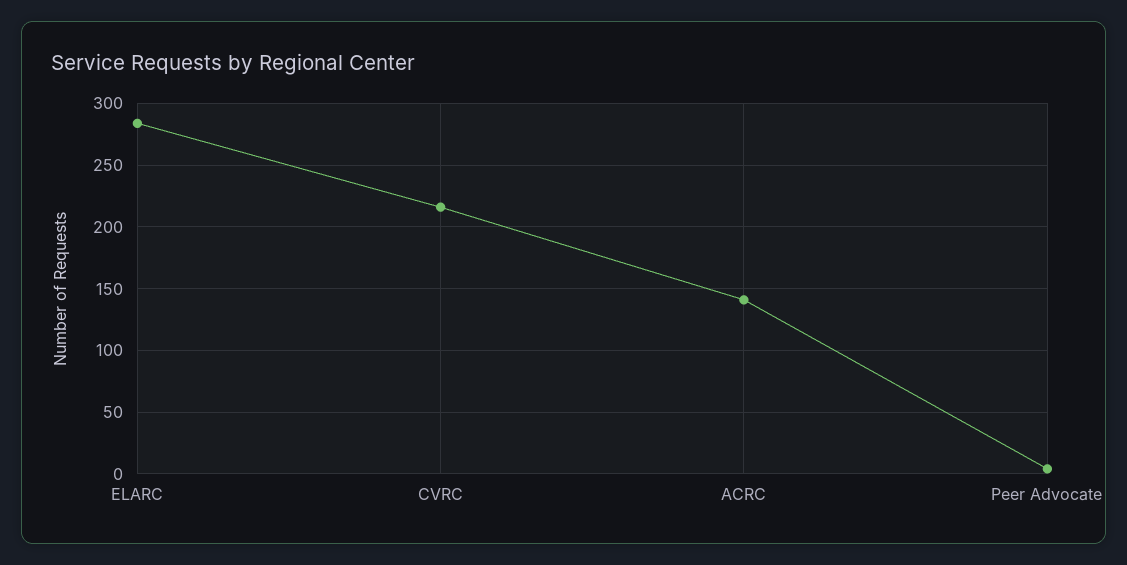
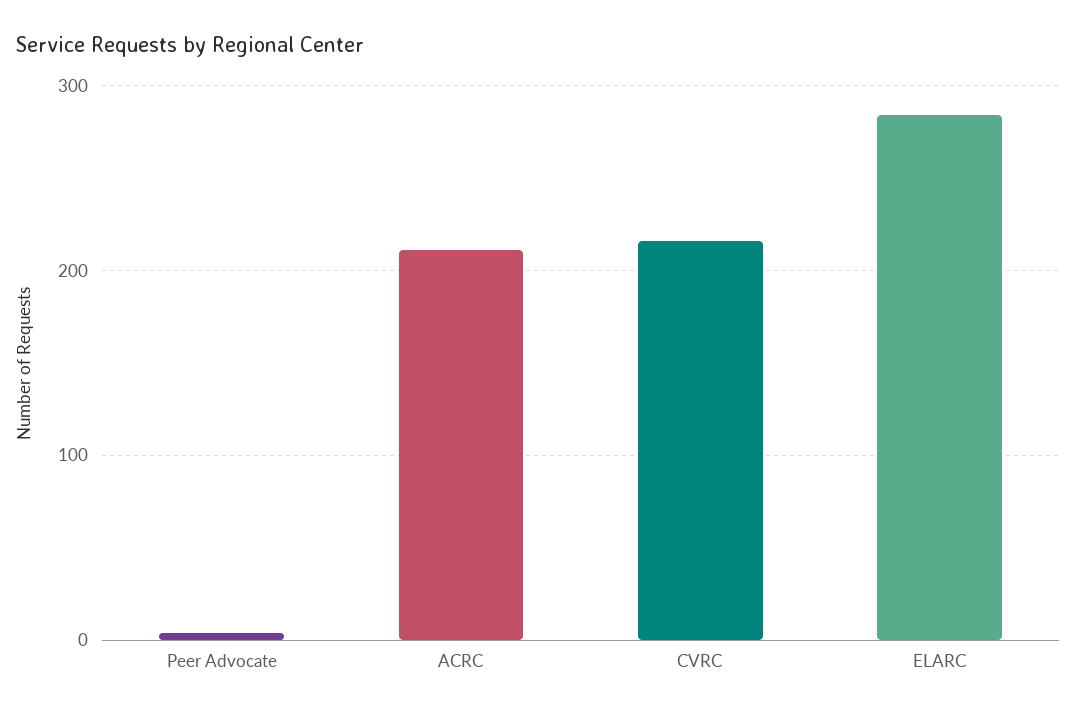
ACRC: 140 -> 210

